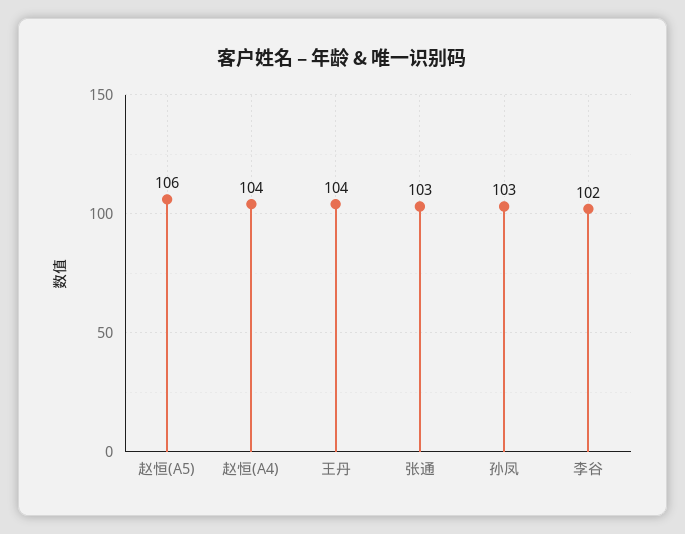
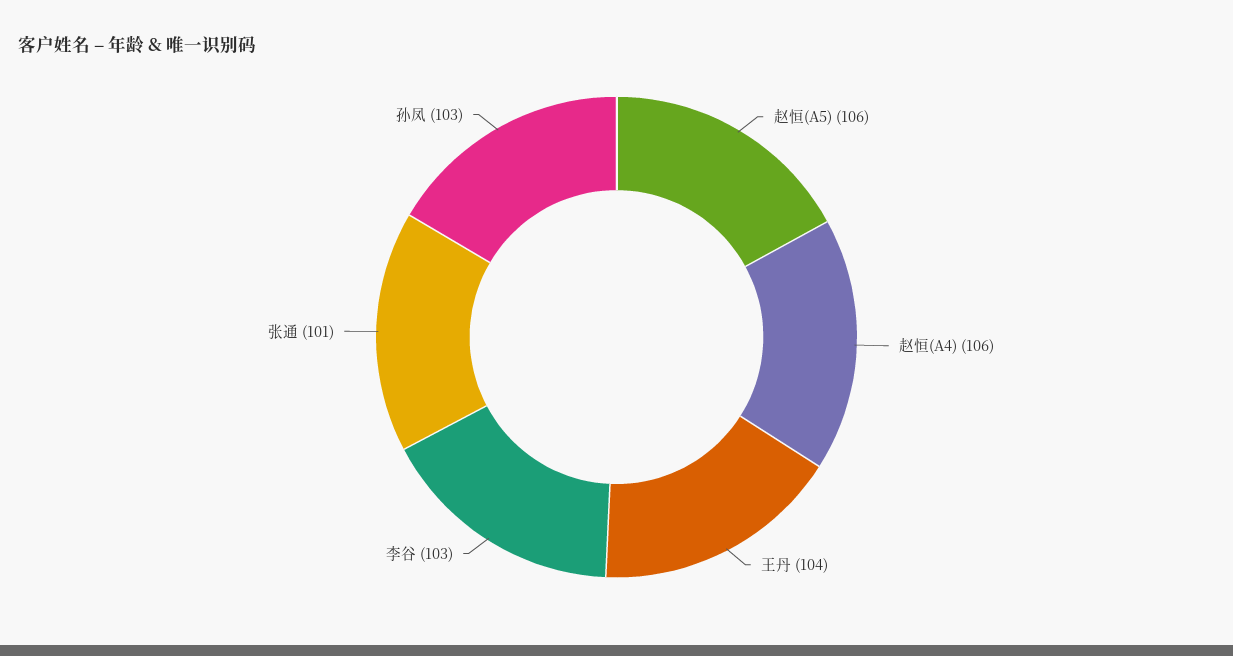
赵恒(A4): 104 -> 106
张通: 103 -> 101
李谷: 102 -> 103

